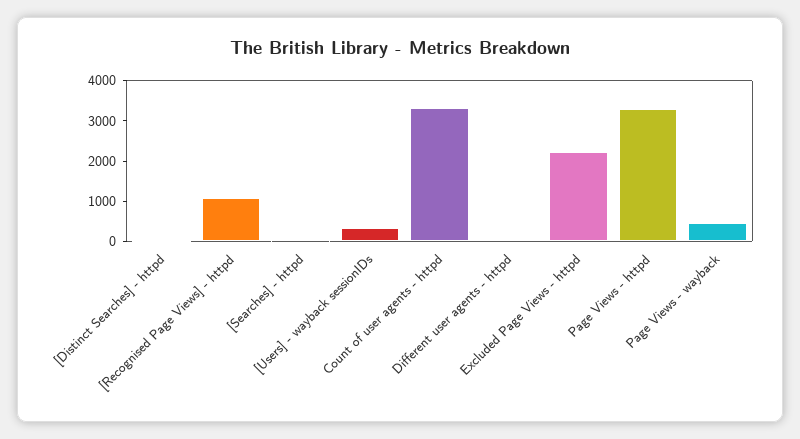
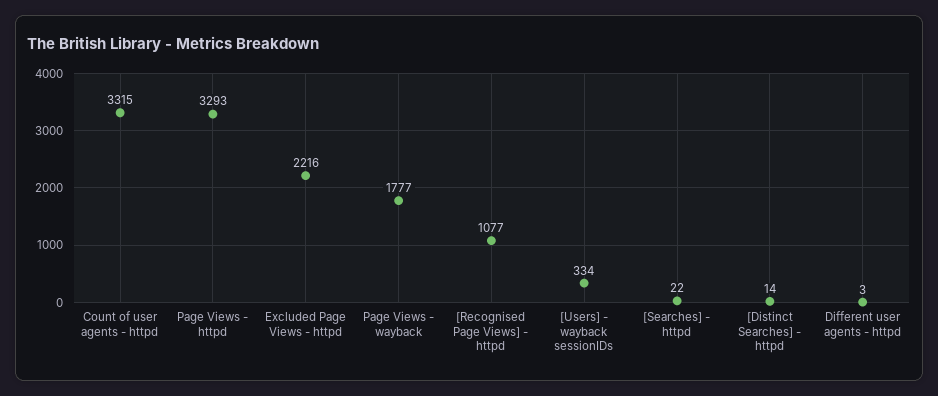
Page Views - wayback: 400 -> 1777

